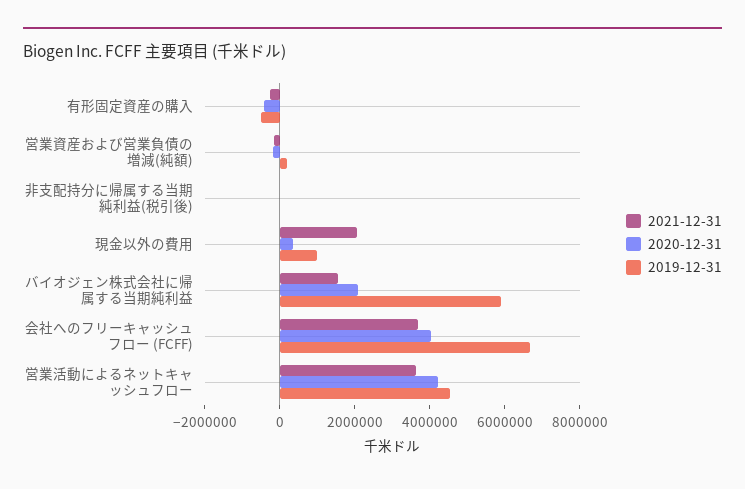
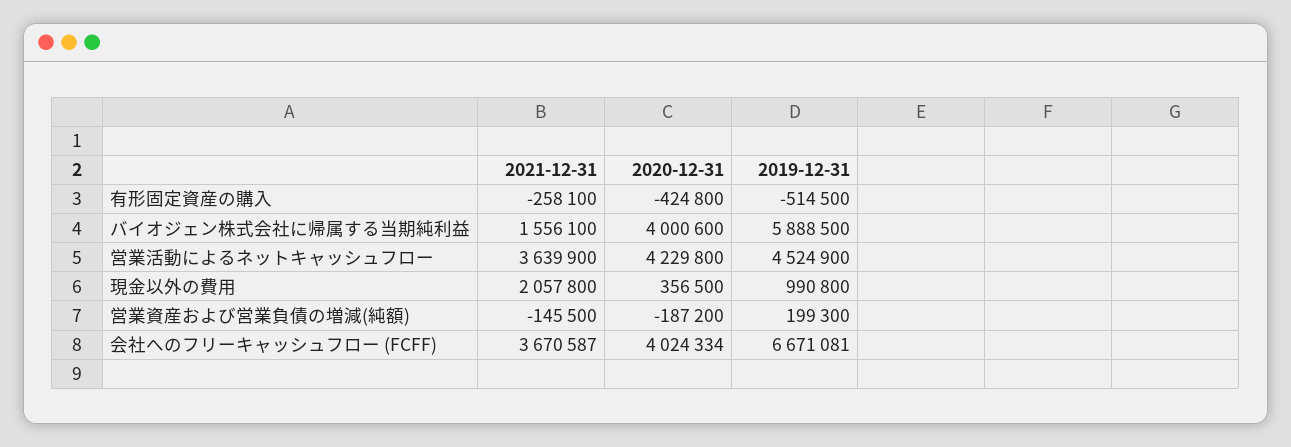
2021-12-31, 非支配持分に帰属する当期純利益(税引後): 0 -> none
2020-12-31, 非支配持分に帰属する当期純利益(税引後): 0 -> none
2019-12-31, 非支配持分に帰属する当期純利益(税引後): 0 -> none
2020-12-31, バイオジェン株式会社に帰属する当期純利益: 2000000 -> 4000600

